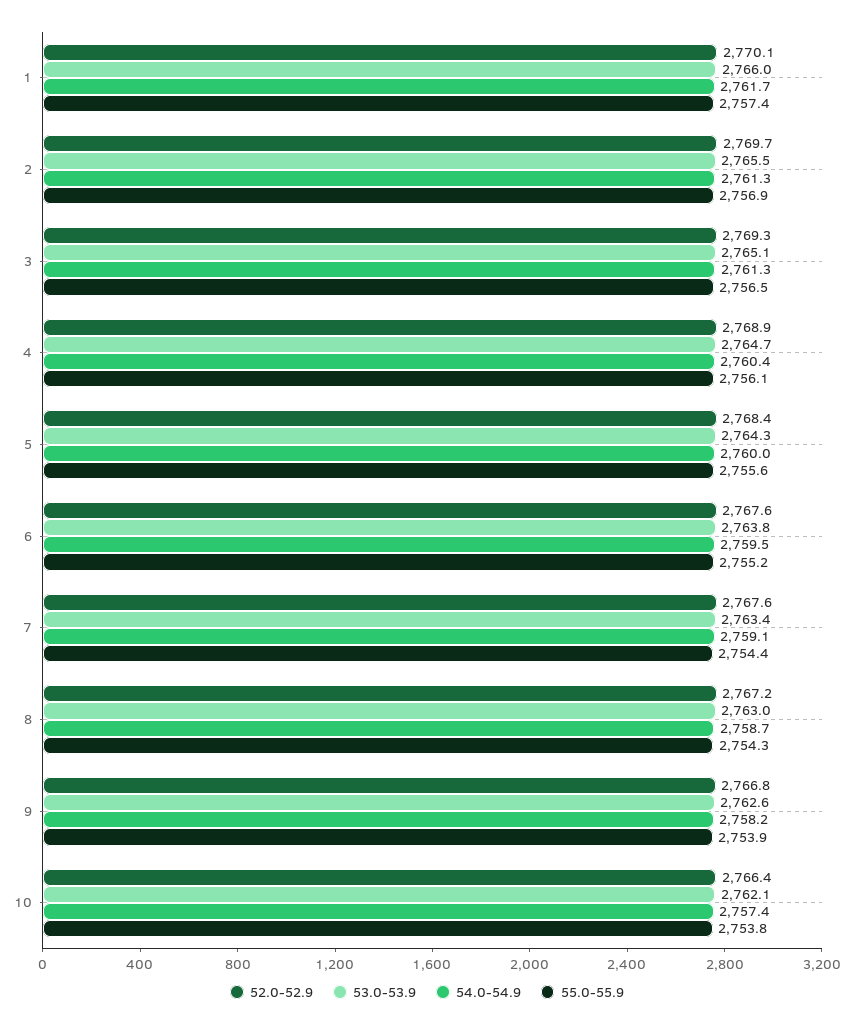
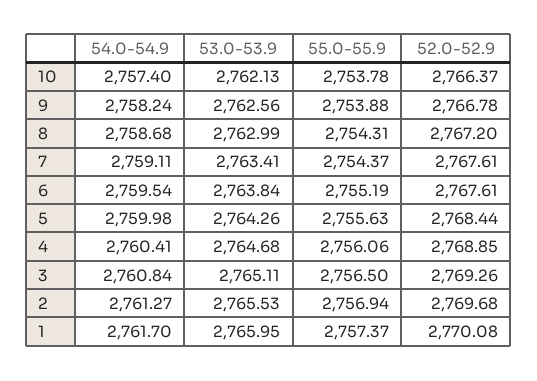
54.0-54.9, 3: 2761.3 -> 2760.84

